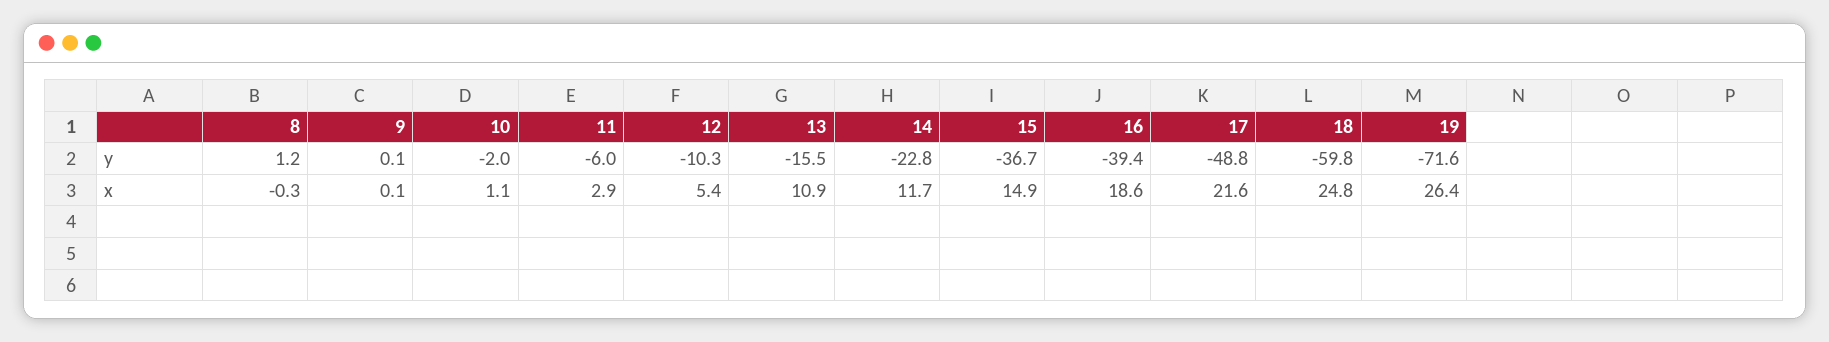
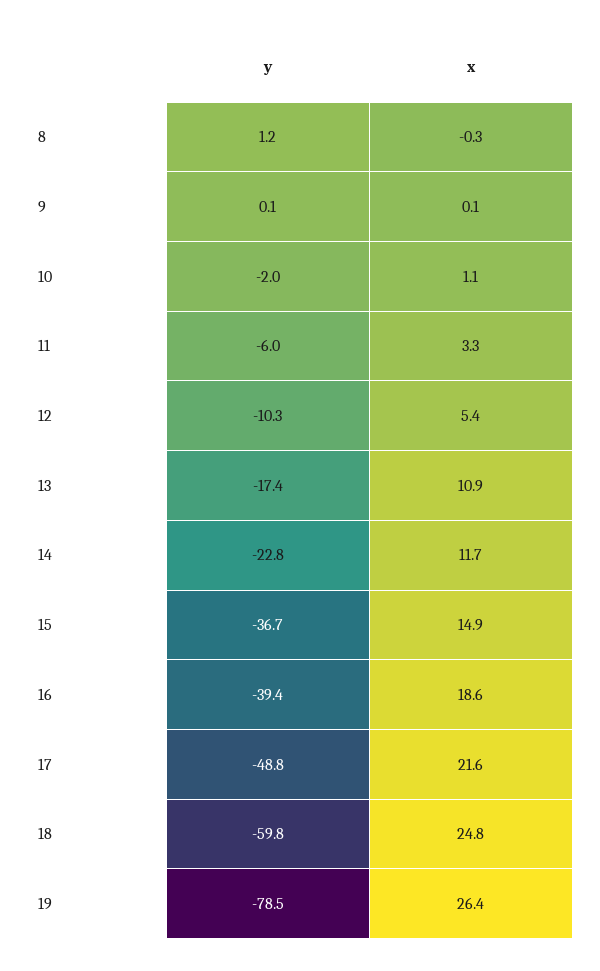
13, y: -15.5 -> -17.4
19, y: -71.6 -> -78.5
11, x: 2.9 -> 3.3

